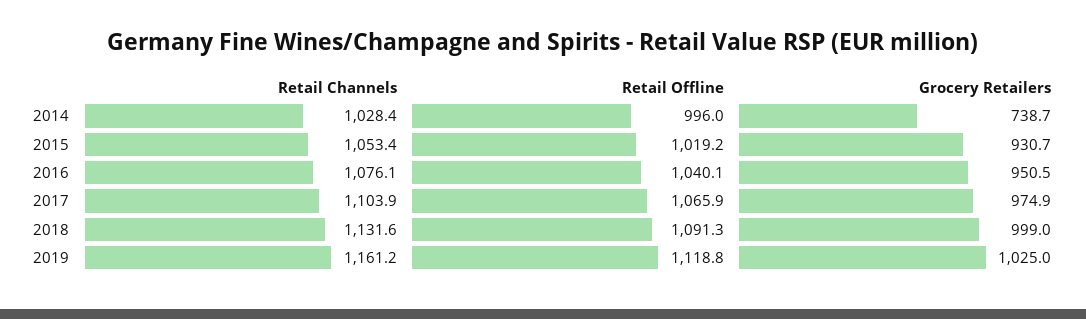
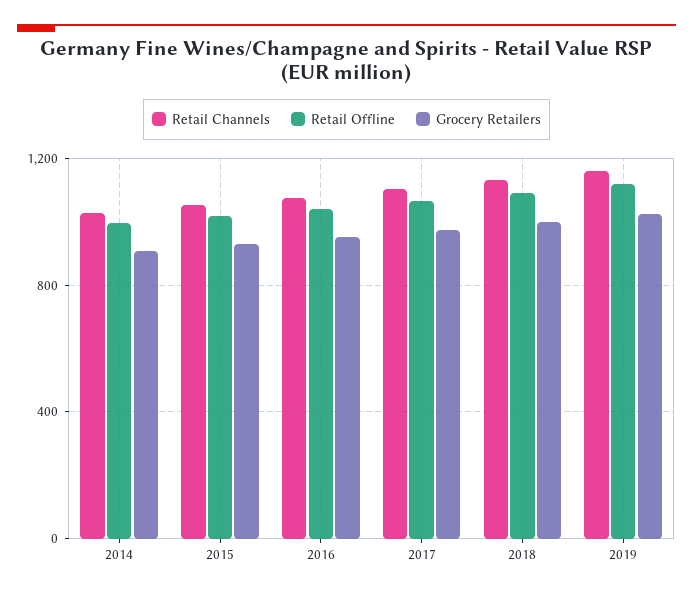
Grocery Retailers, 2014: 738.7 -> 900

